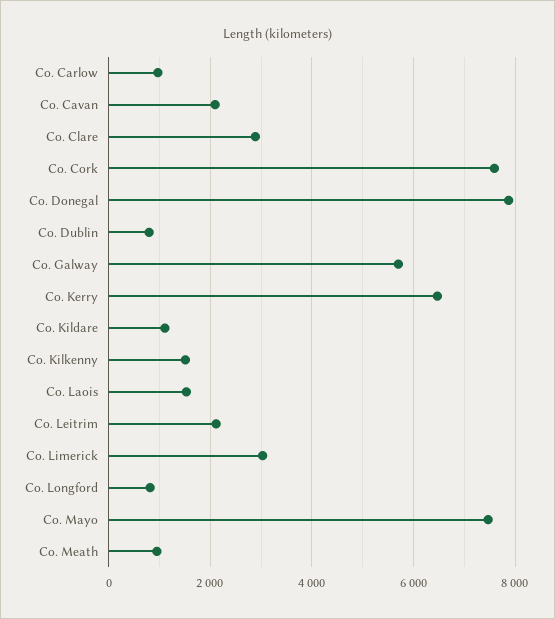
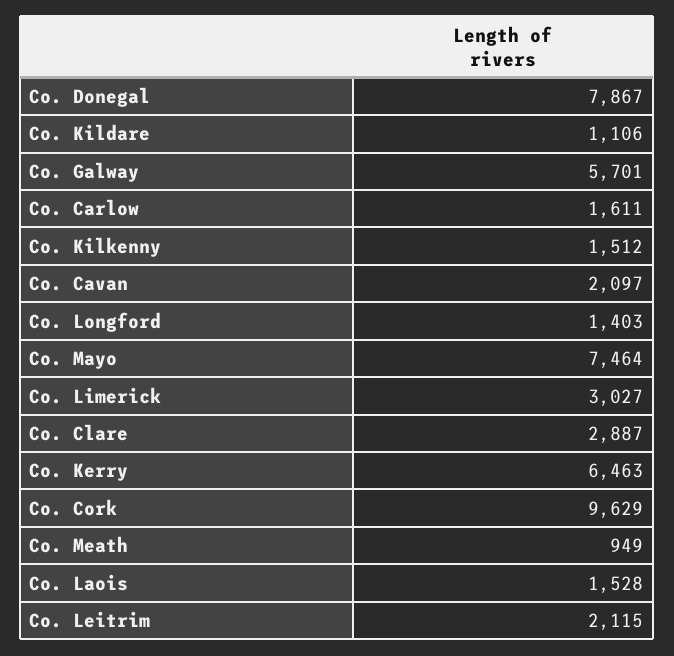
Co. Carlow: 1000 -> 1611
Co. Cork: 7600 -> 9629
Co. Dublin: 800 -> none
Co. Longford: 800 -> 1403

